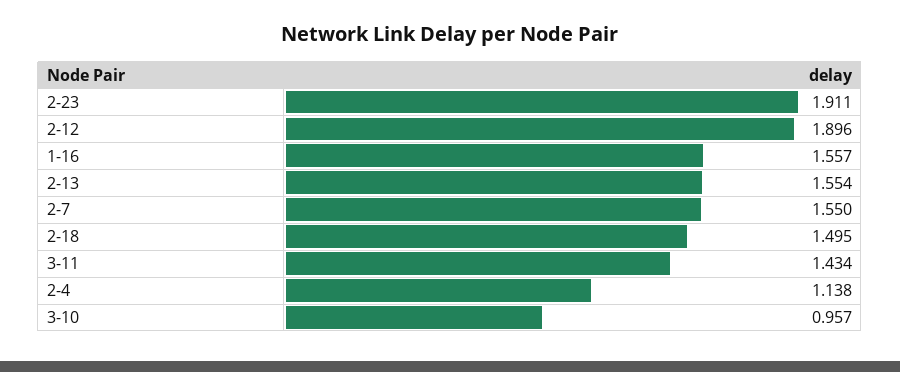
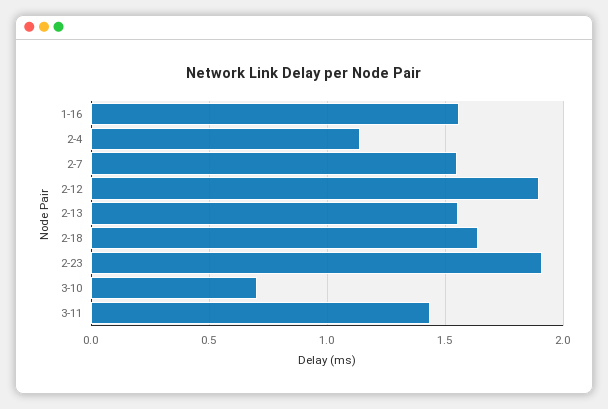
2-18: 1.495 -> 1.65
3-10: 0.957 -> 0.7

